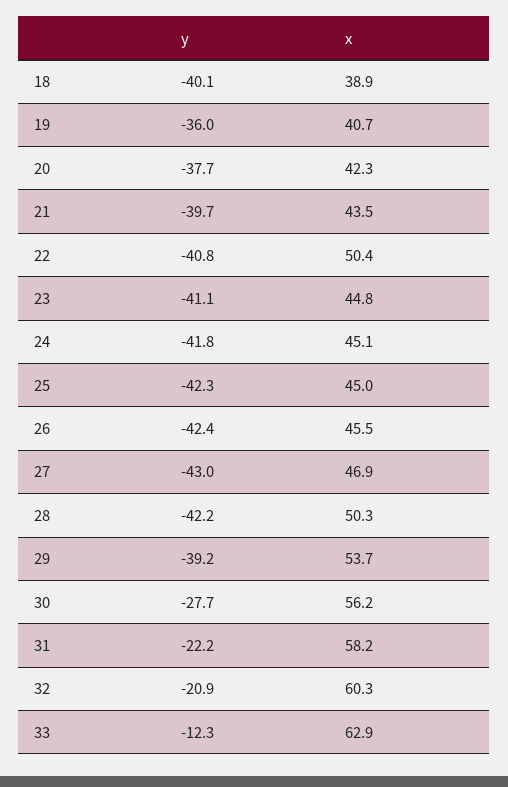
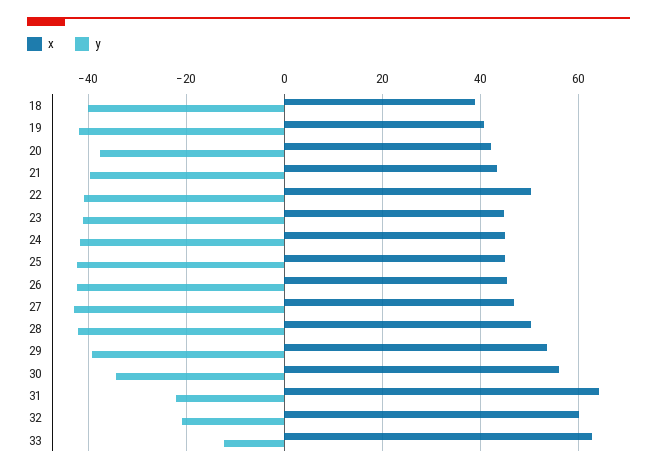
y, 19: -36 -> -42
y, 30: -27.7 -> -34
x, 31: 58.2 -> 64

